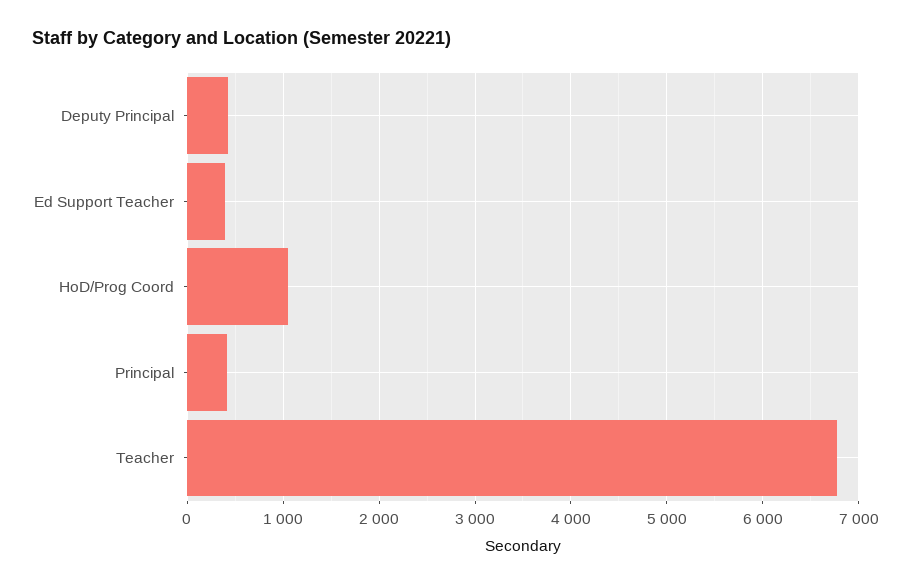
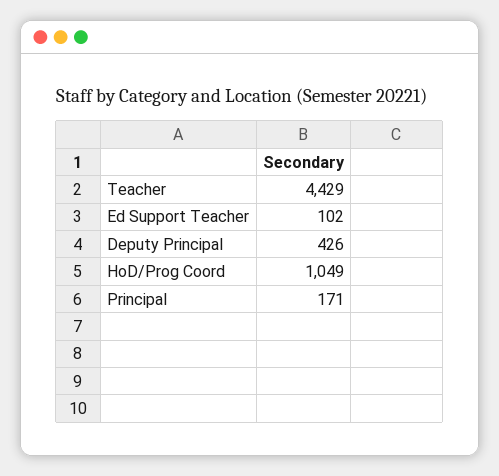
Ed Support Teacher: 400 -> 102
Principal: 400 -> 171
Teacher: 6800 -> 4429

